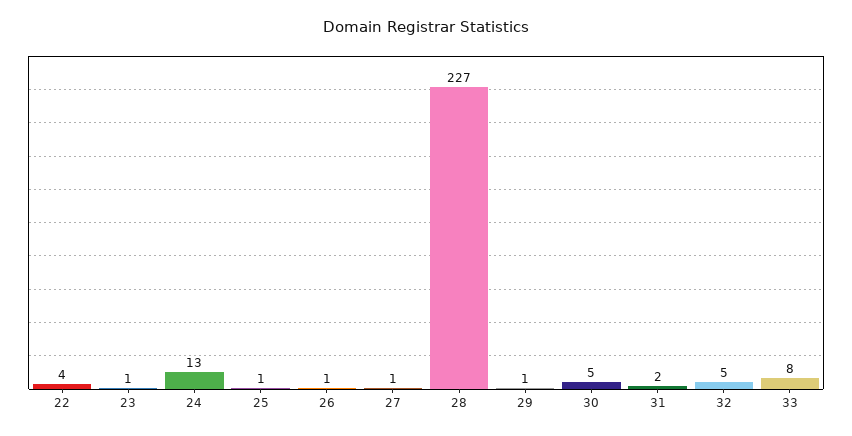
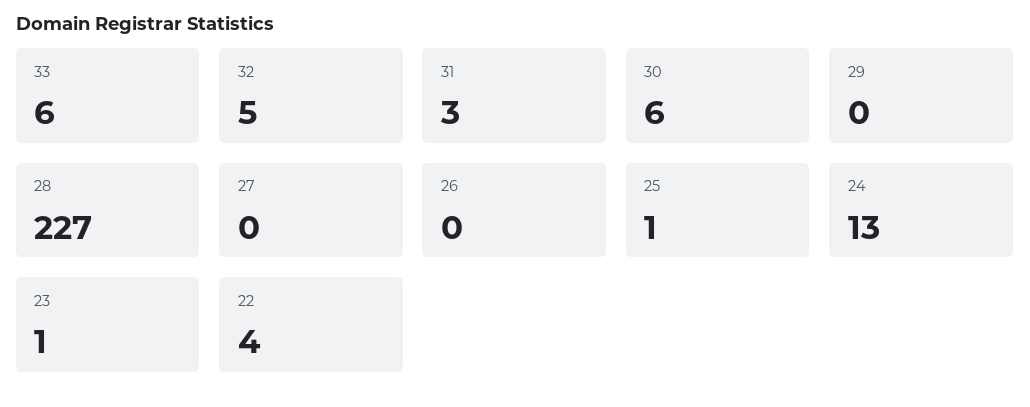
26: 1 -> 0
27: 1 -> 0
29: 1 -> 0
30: 5 -> 6
31: 2 -> 3
33: 8 -> 6

